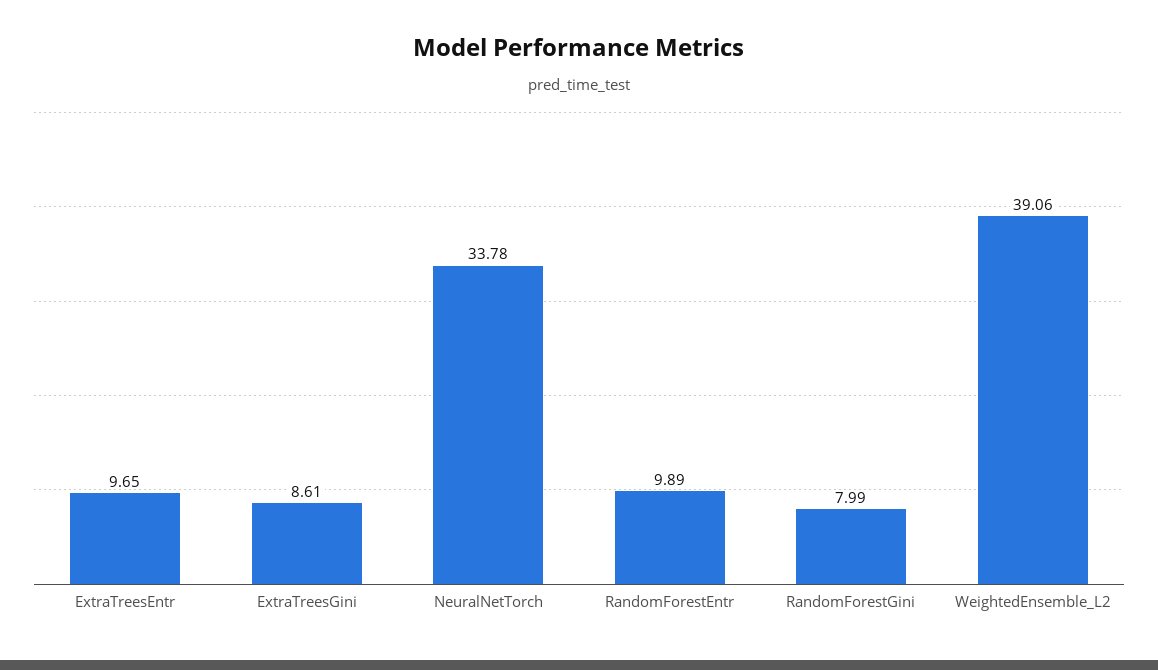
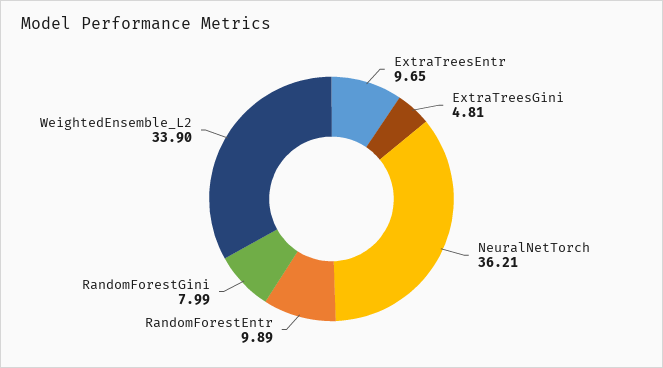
ExtraTreesGini: 8.61 -> 4.81
NeuralNetTorch: 33.78 -> 36.21
WeightedEnsemble_L2: 39.06 -> 33.9

